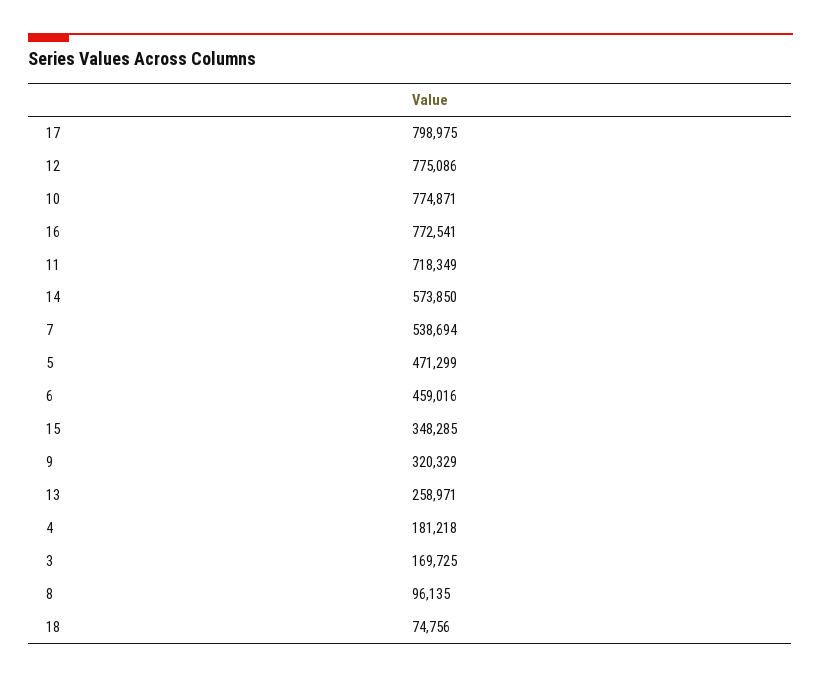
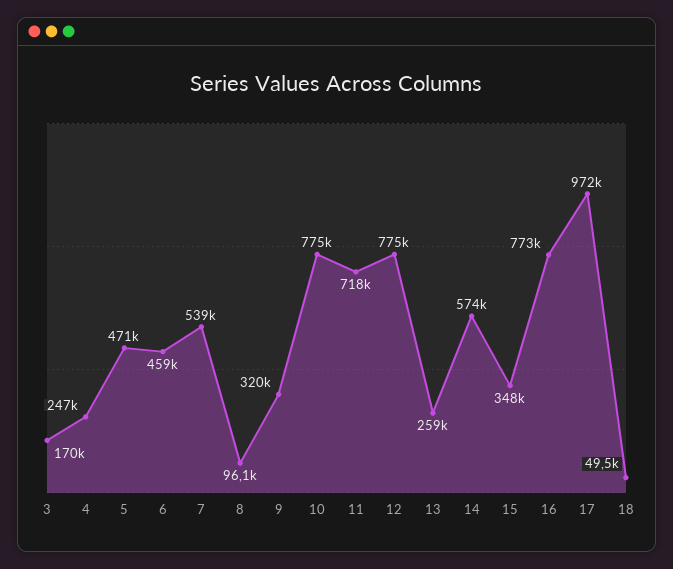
17: 798975 -> 972000
4: 181218 -> 247000
18: 74756 -> 49500

